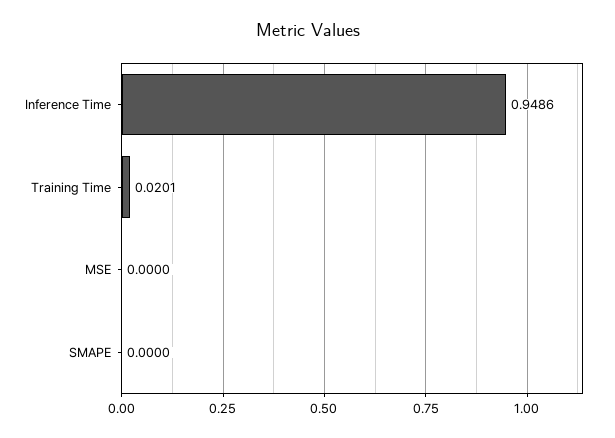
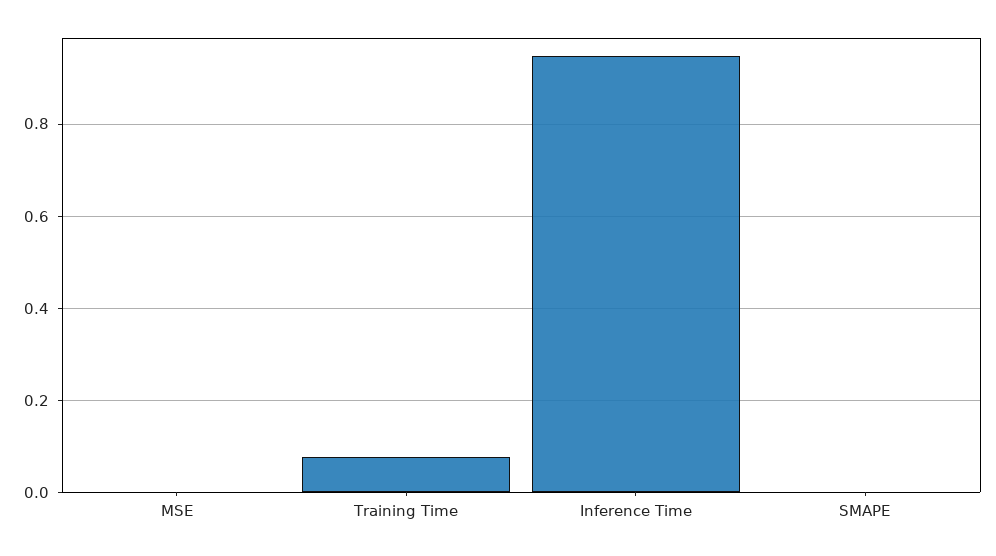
Training Time: 0.0201 -> 0.08

